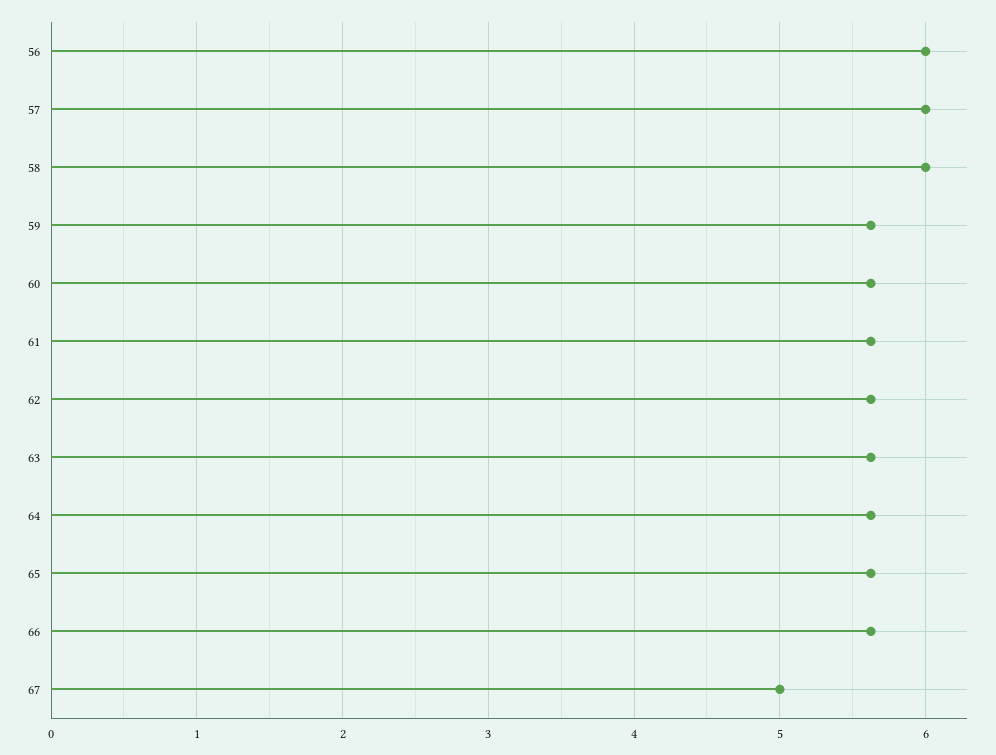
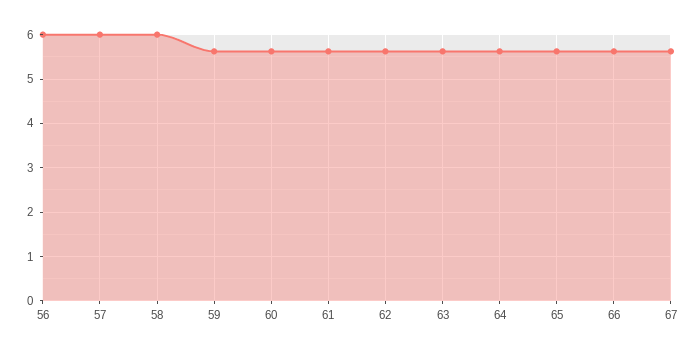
67: 5 -> 5.6

